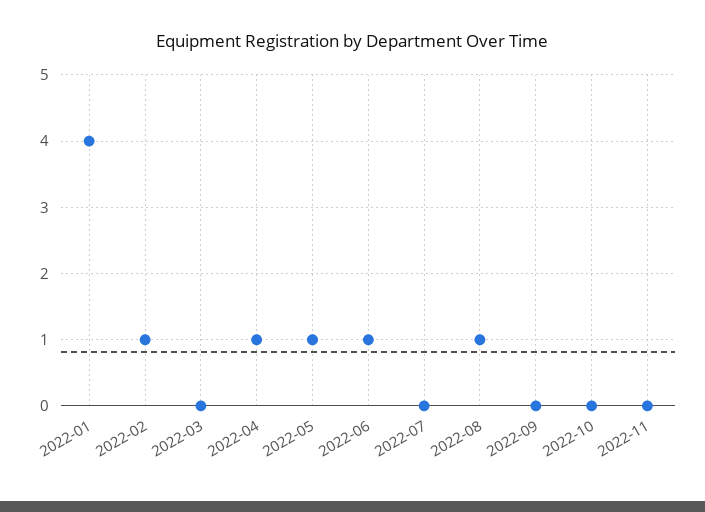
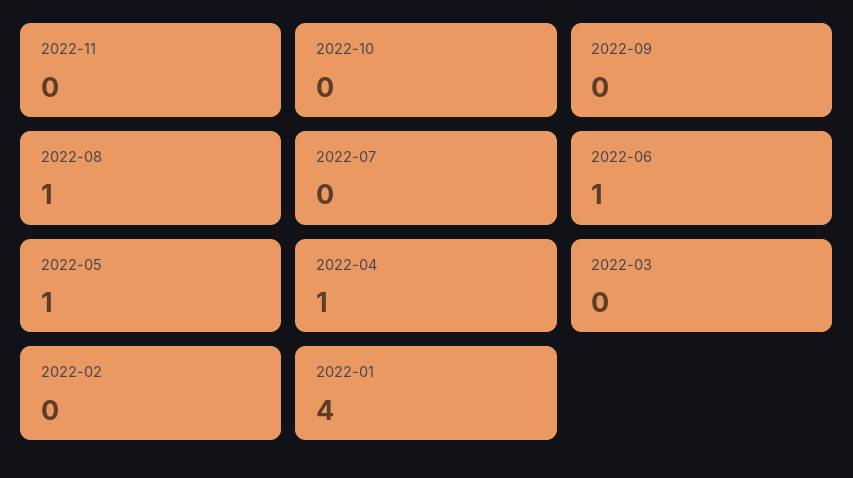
2022-02: 1 -> 0

